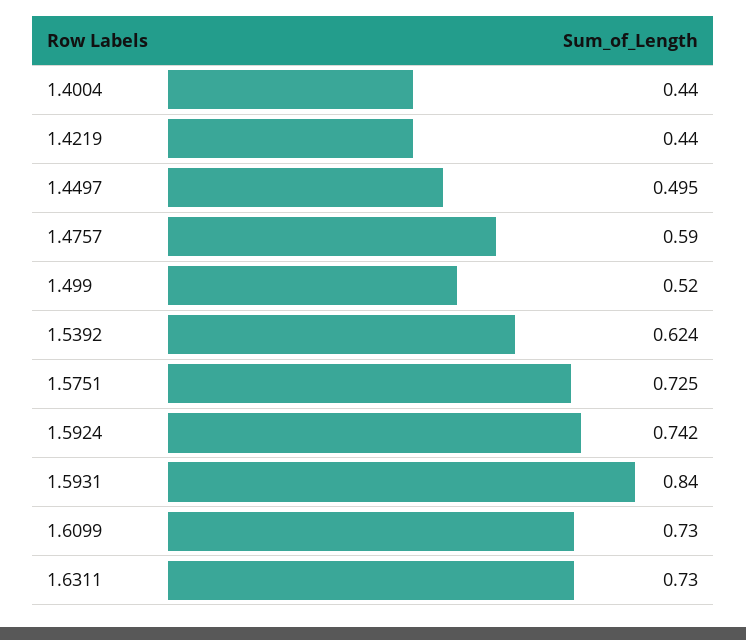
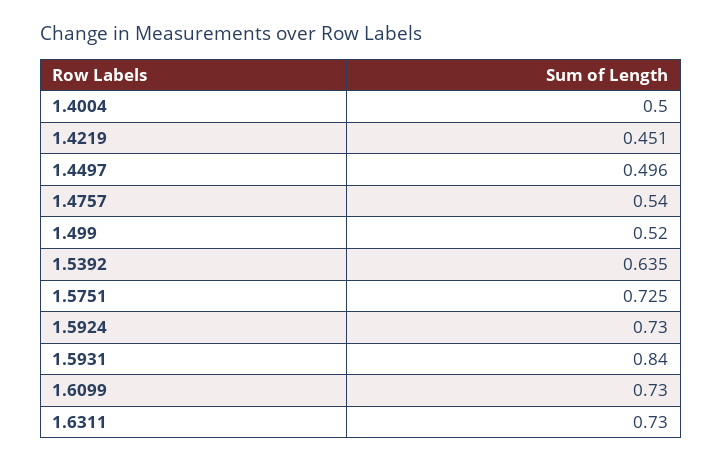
1.4004: 0.44 -> 0.5
1.4219: 0.44 -> 0.451
1.4497: 0.495 -> 0.496
1.4757: 0.59 -> 0.54
1.5392: 0.624 -> 0.635
1.5924: 0.742 -> 0.73

